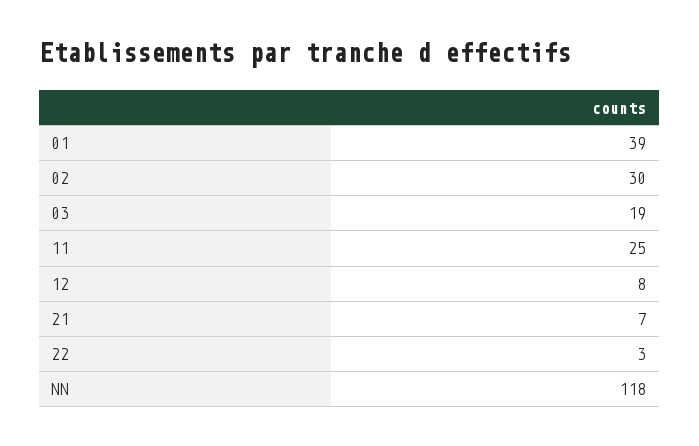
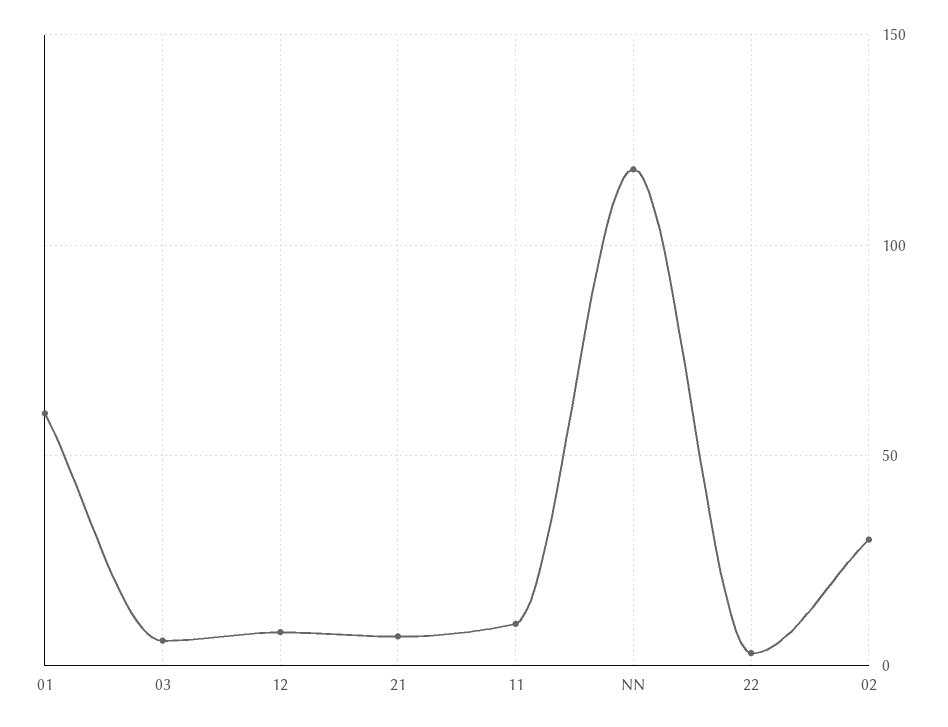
01: 39 -> 60
03: 19 -> 5
11: 25 -> 10

